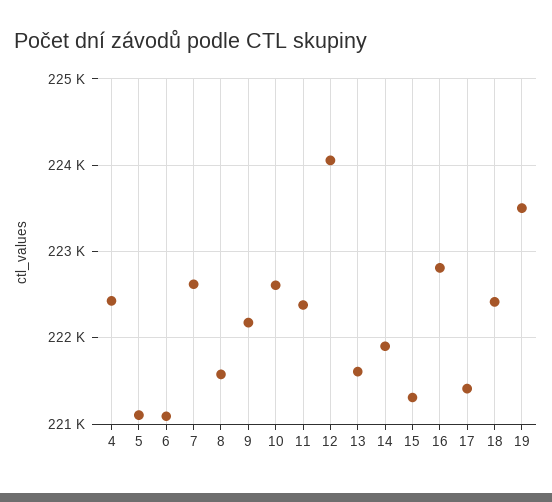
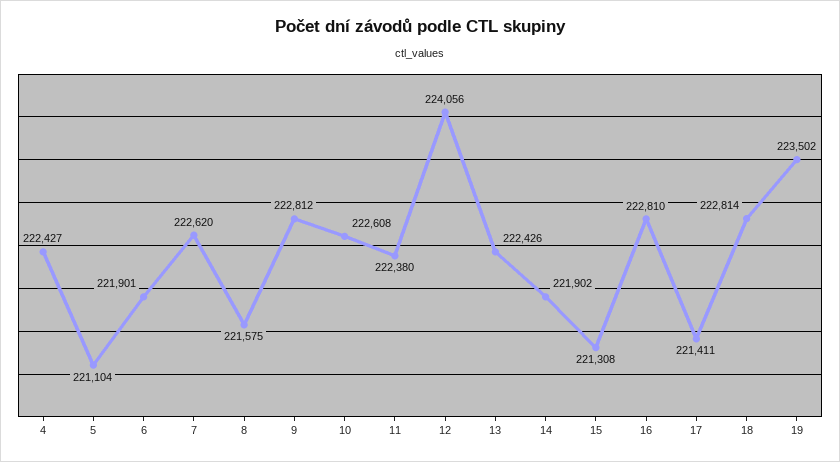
6: 221100 -> 221901
9: 222200 -> 222812
13: 221600 -> 222426
18: 222400 -> 222814

